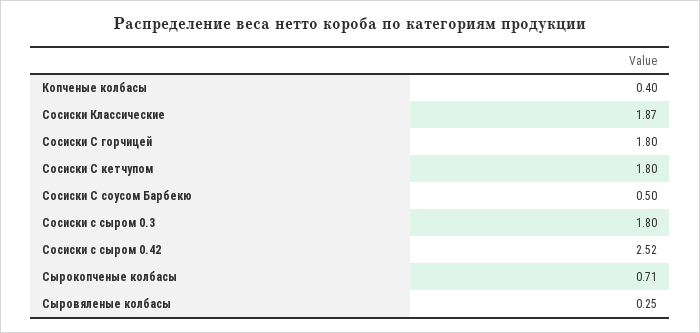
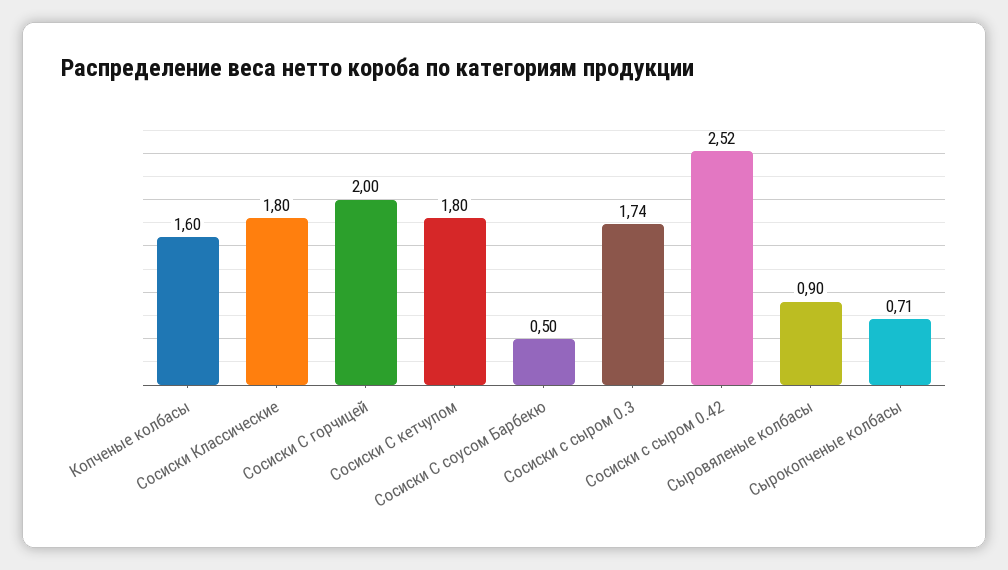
Копченые колбасы: 0.4 -> 1.6
Сосиски Классические: 1.87 -> 1.8
Сосиски С горчицей: 1.8 -> 2
Сосиски с сыром 0.3: 1.8 -> 1.74
Сыровяленые колбасы: 0.25 -> 0.9

